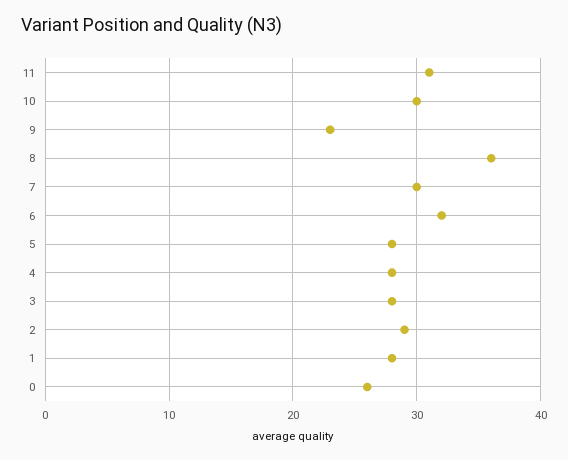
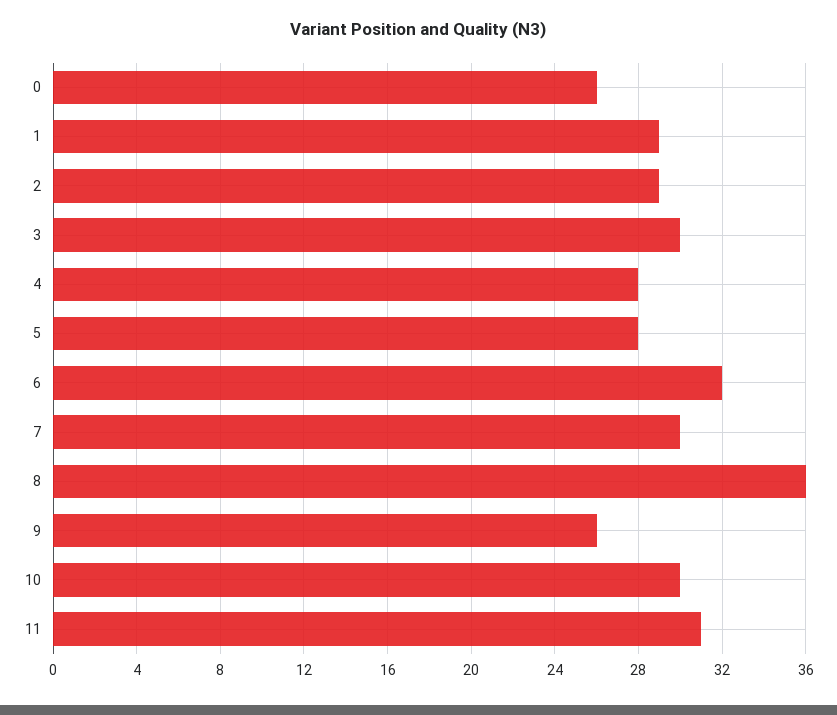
9: 23 -> 26
3: 28 -> 30
1: 28 -> 29

